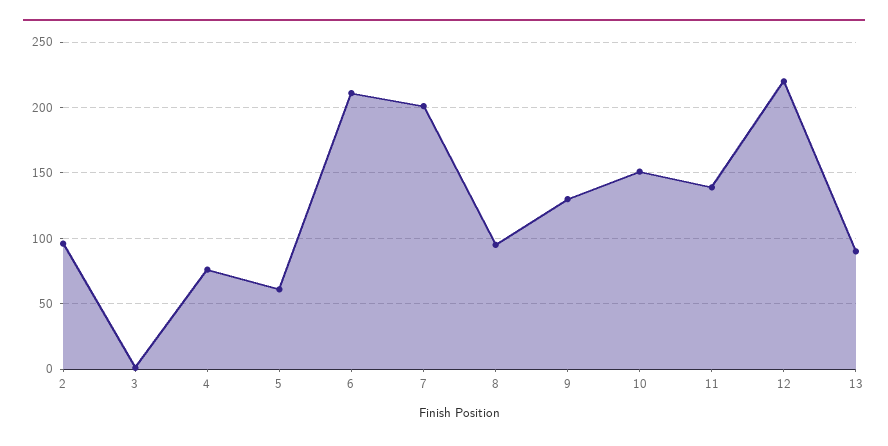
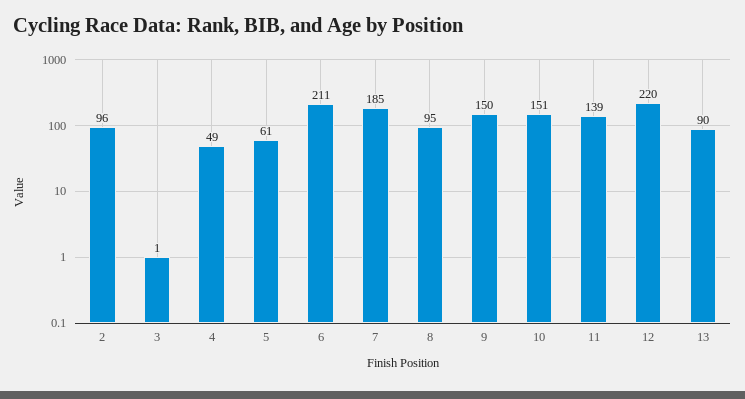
4: 75 -> 49
7: 200 -> 185
9: 130 -> 150

